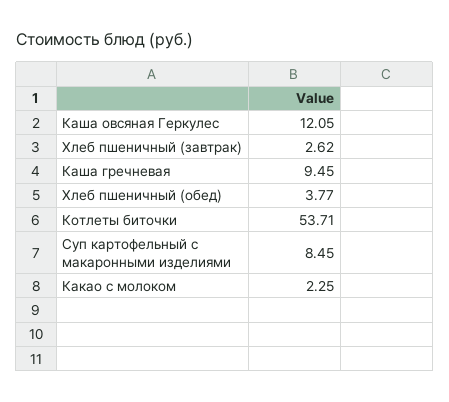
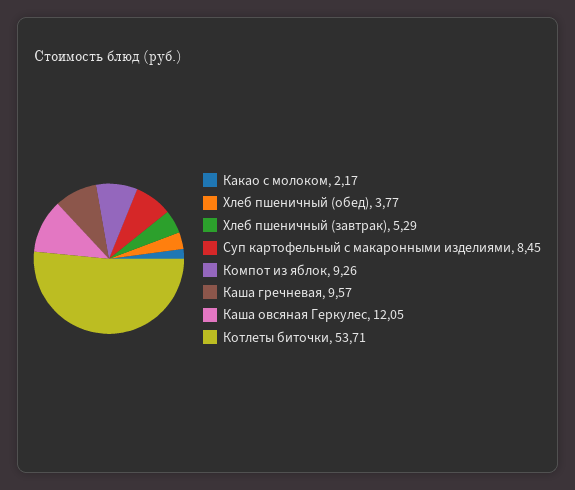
Хлеб пшеничный (завтрак): 2.62 -> 5.29
Каша гречневая: 9.45 -> 9.57
Какао с молоком: 2.25 -> 2.17
Компот из яблок: none -> 9.26

